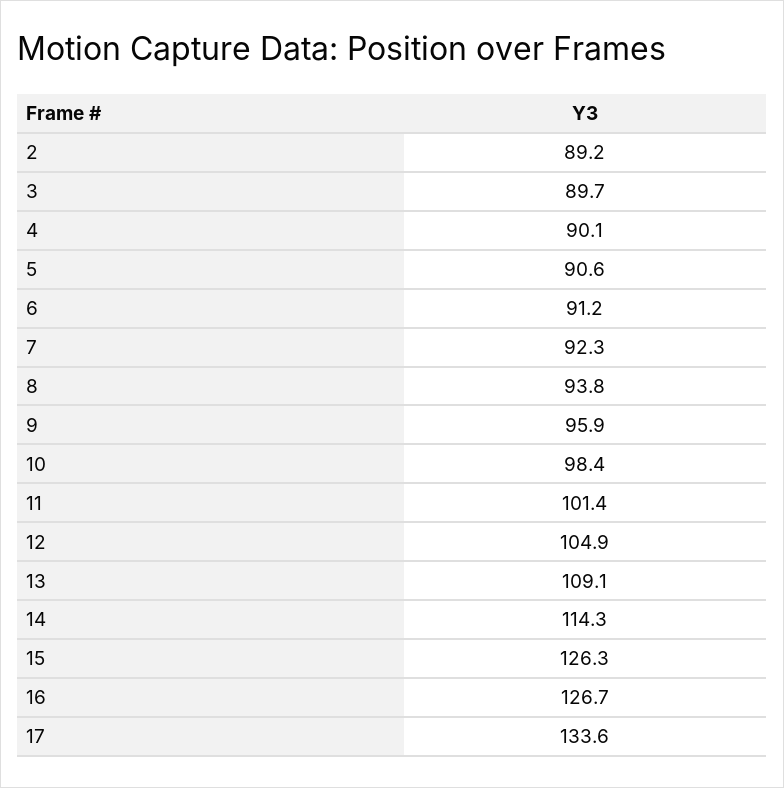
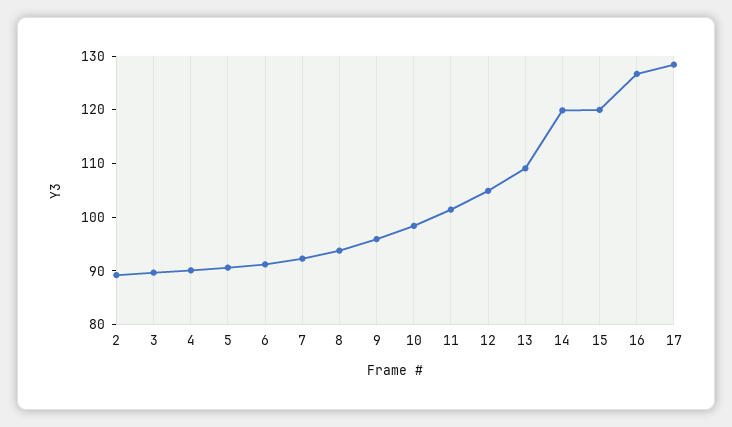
14: 114.3 -> 120
15: 126.3 -> 120
17: 133.6 -> 128

